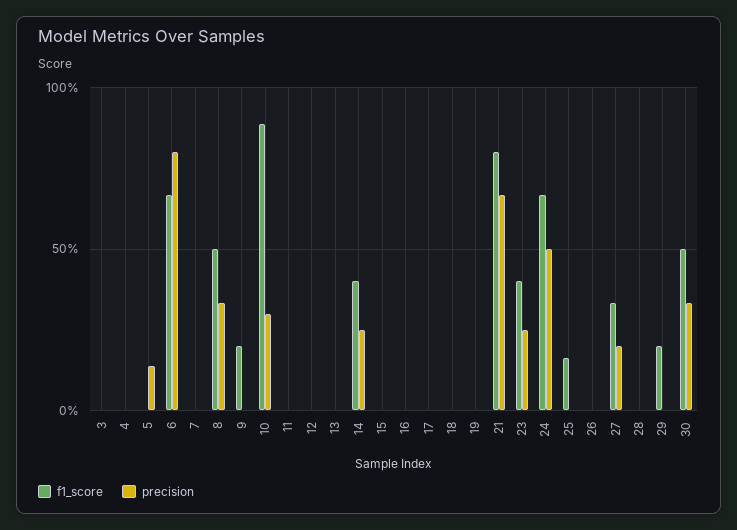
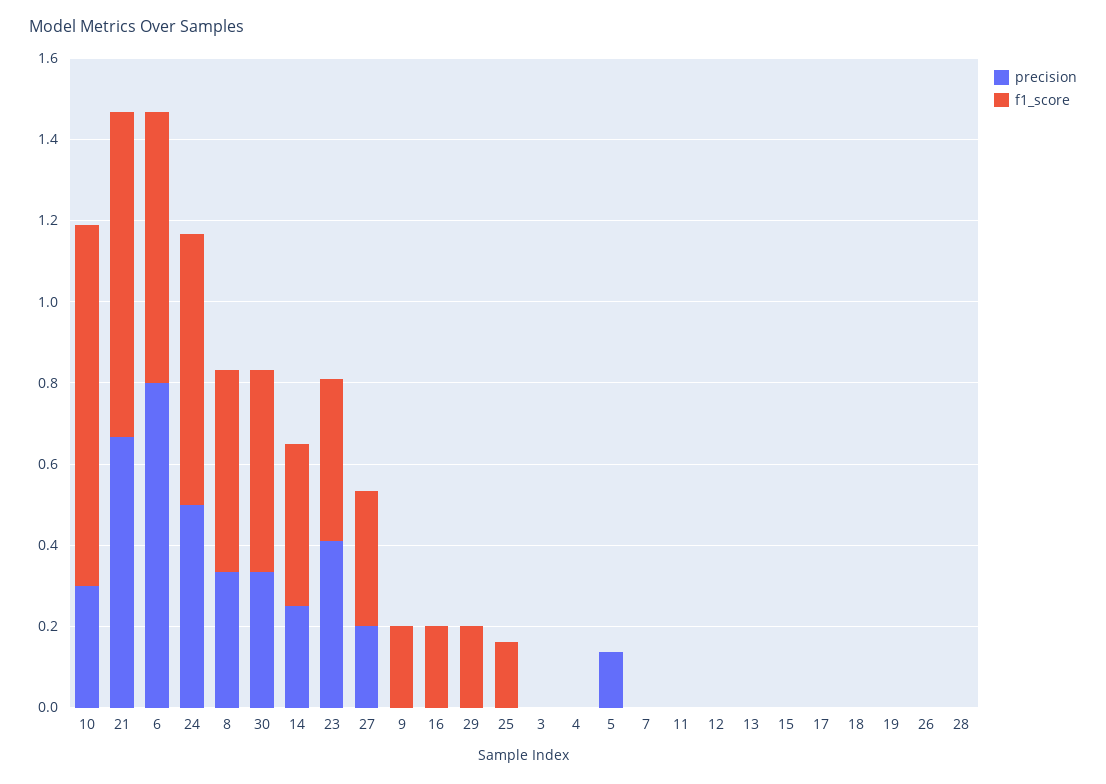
f1_score, 16: 0 -> 0.2
precision, 23: 0.25 -> 0.4

